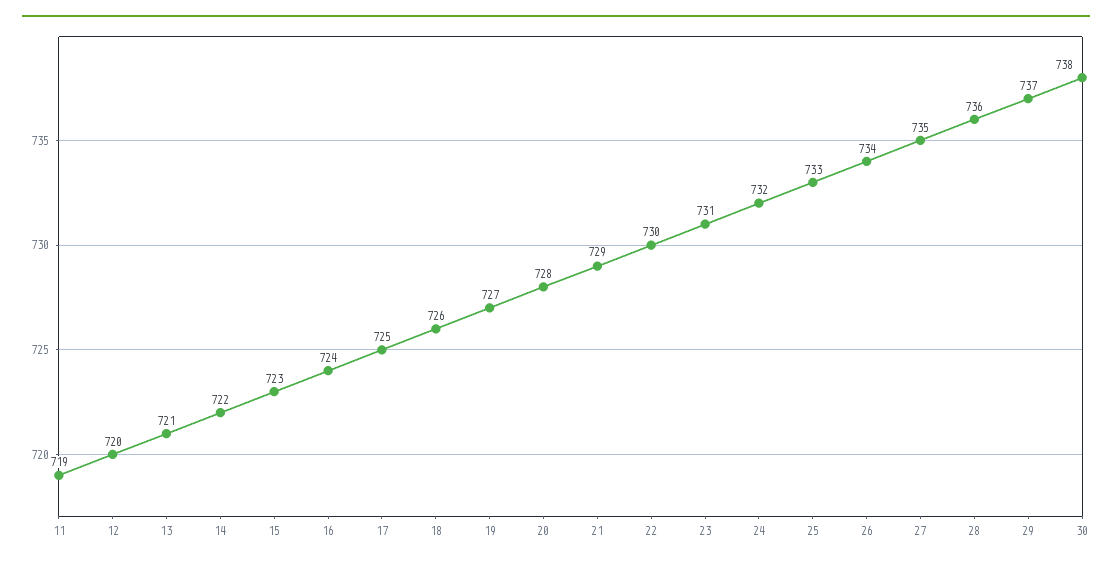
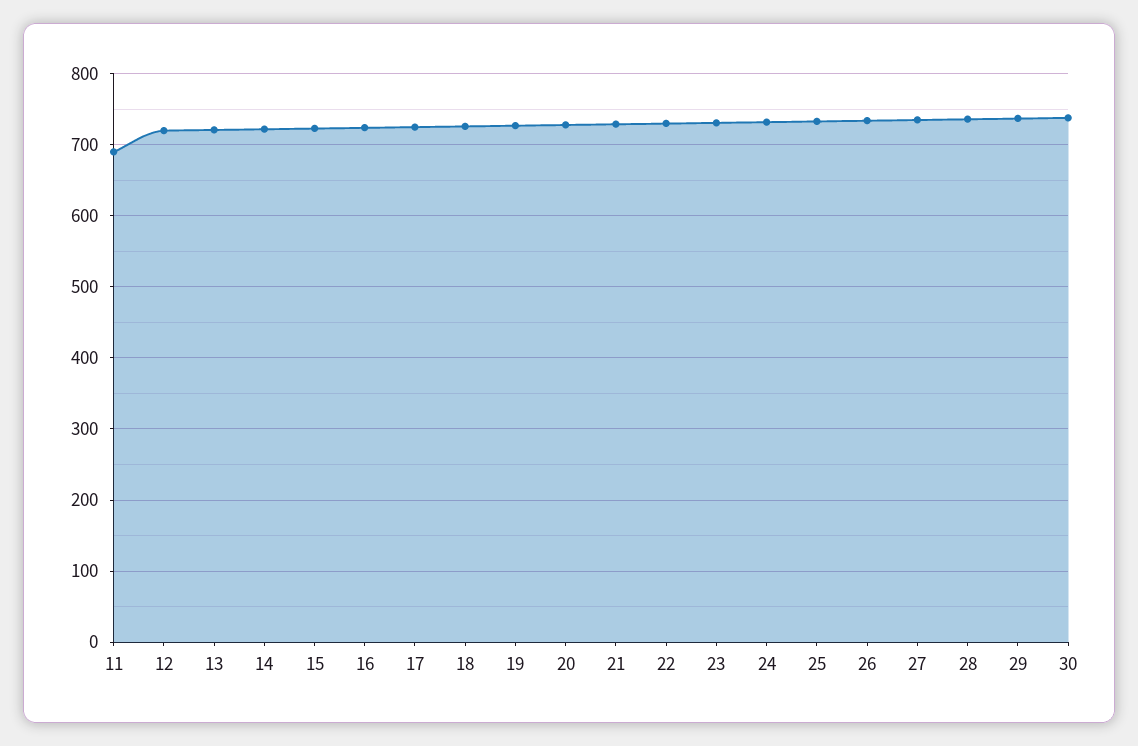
11: 719 -> 690

